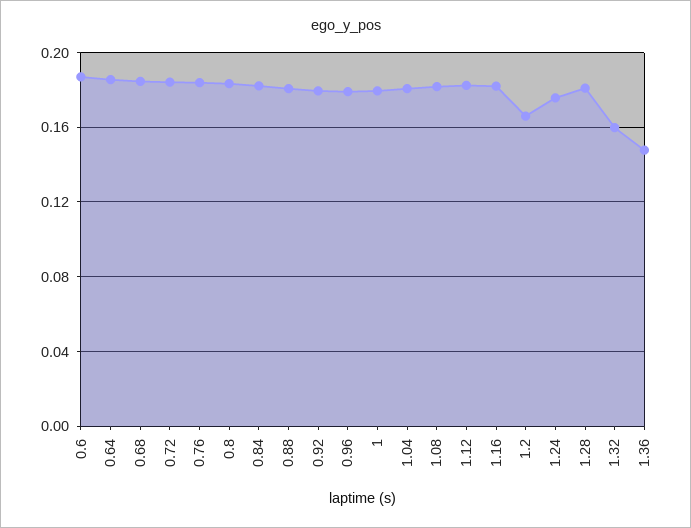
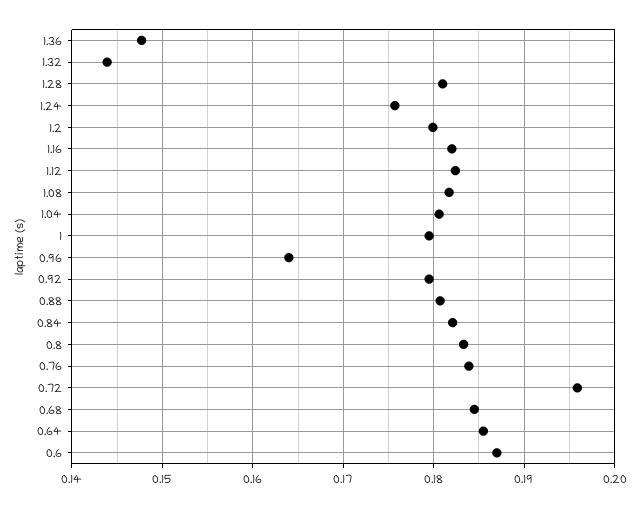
0.72: 0.185 -> 0.196
0.96: 0.18 -> 0.164
1.2: 0.165 -> 0.18
1.32: 0.16 -> 0.144

